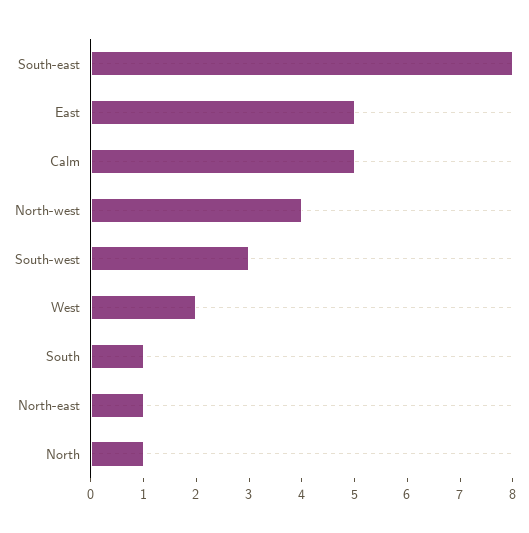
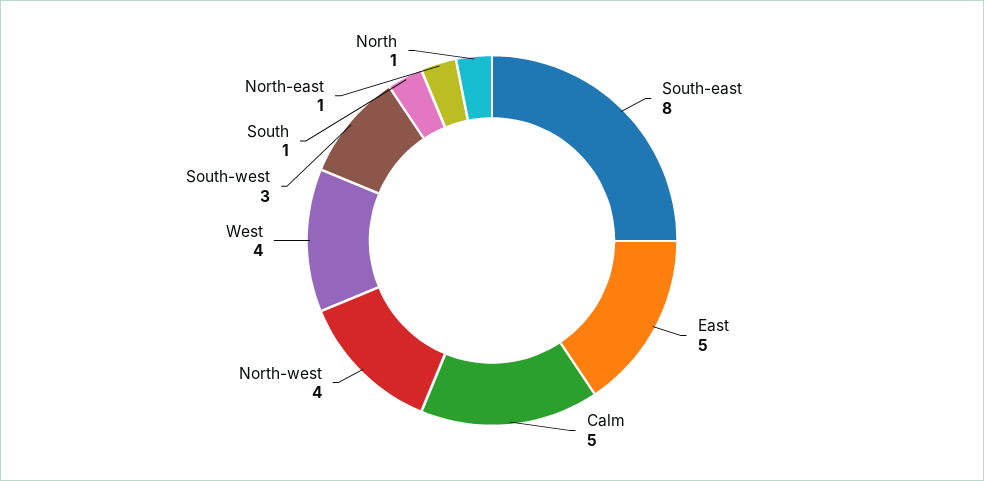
West: 2 -> 4

